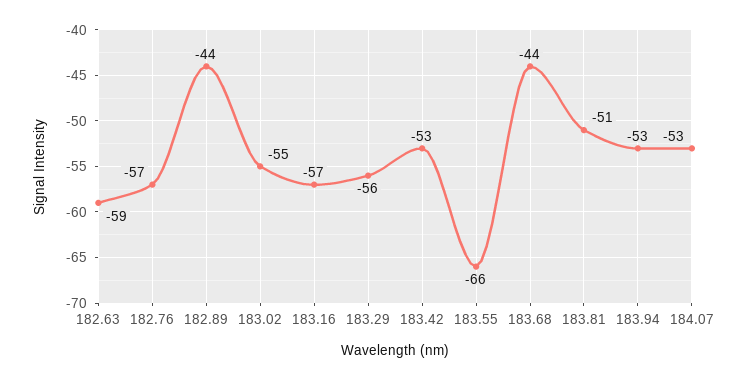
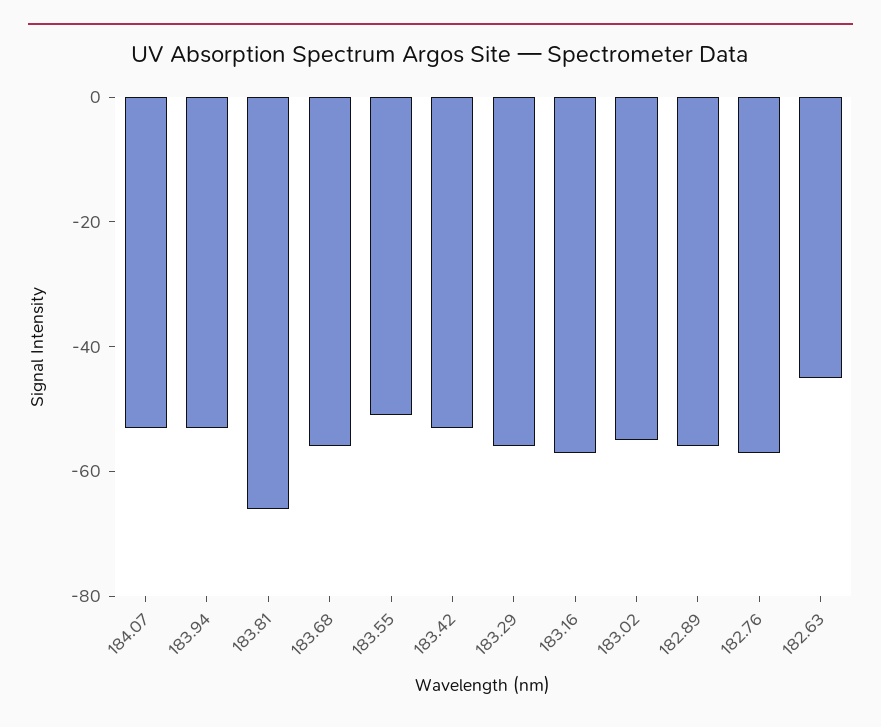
182.63: -59 -> -45
182.89: -44 -> -55
183.55: -66 -> -50
183.68: -44 -> -55
183.81: -51 -> -65

